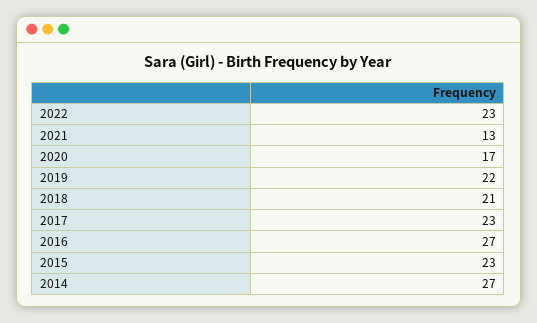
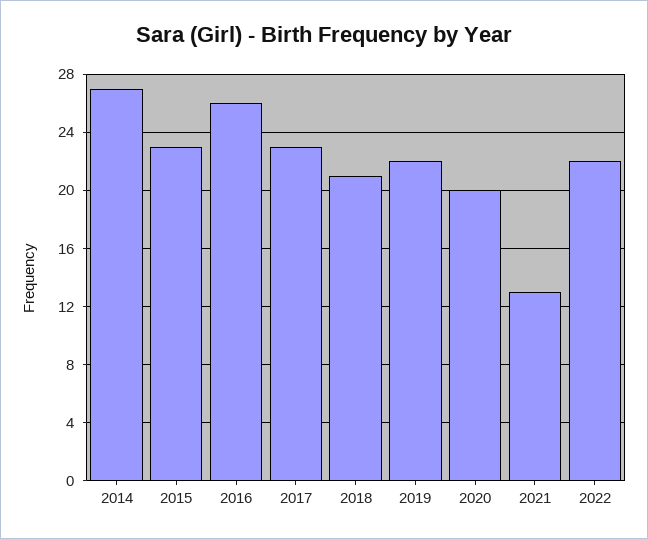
2022: 23 -> 22
2020: 17 -> 20
2016: 27 -> 26

